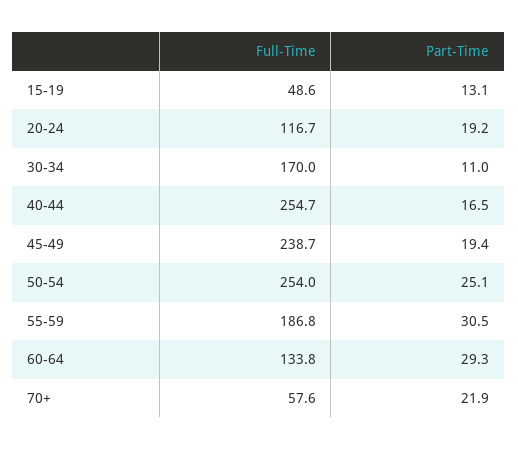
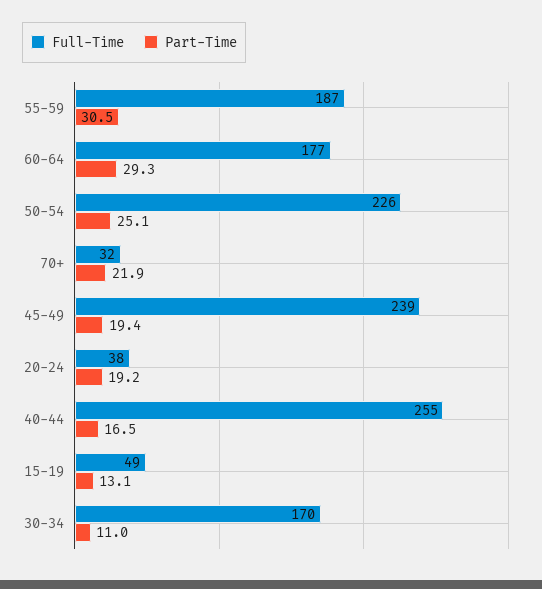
Full-Time, 20-24: 116.7 -> 38
Full-Time, 50-54: 254 -> 226
Full-Time, 60-64: 133.8 -> 177
Full-Time, 70+: 57.6 -> 32

